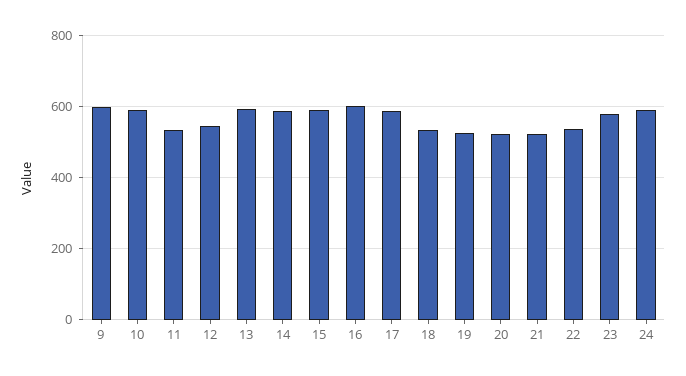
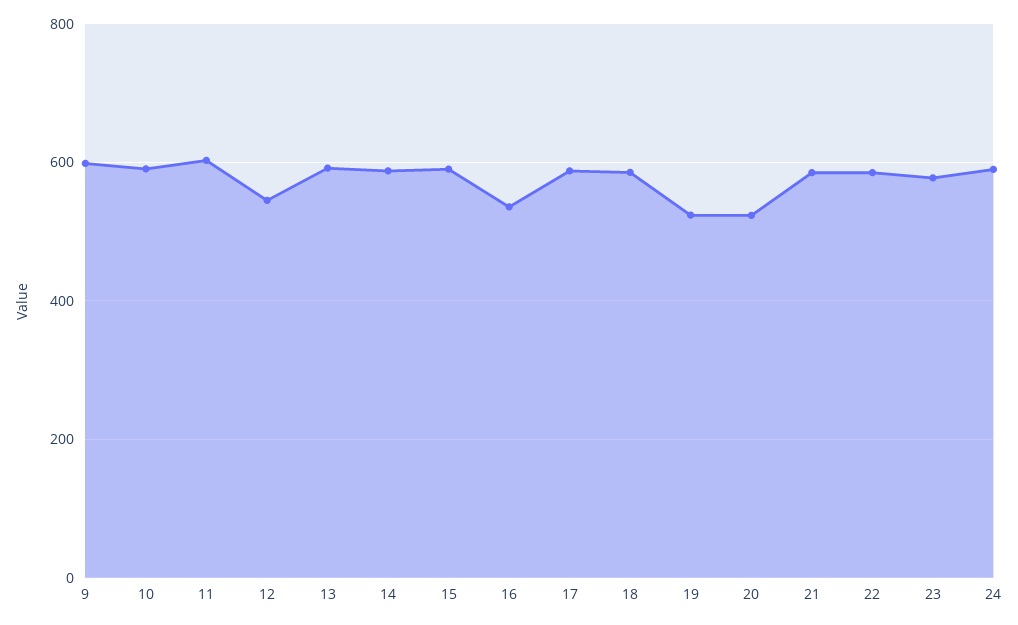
11: 540 -> 600
16: 600 -> 540
18: 540 -> 580
21: 520 -> 580
22: 540 -> 580

